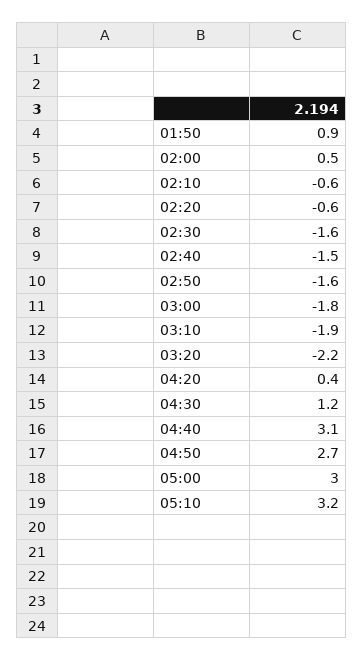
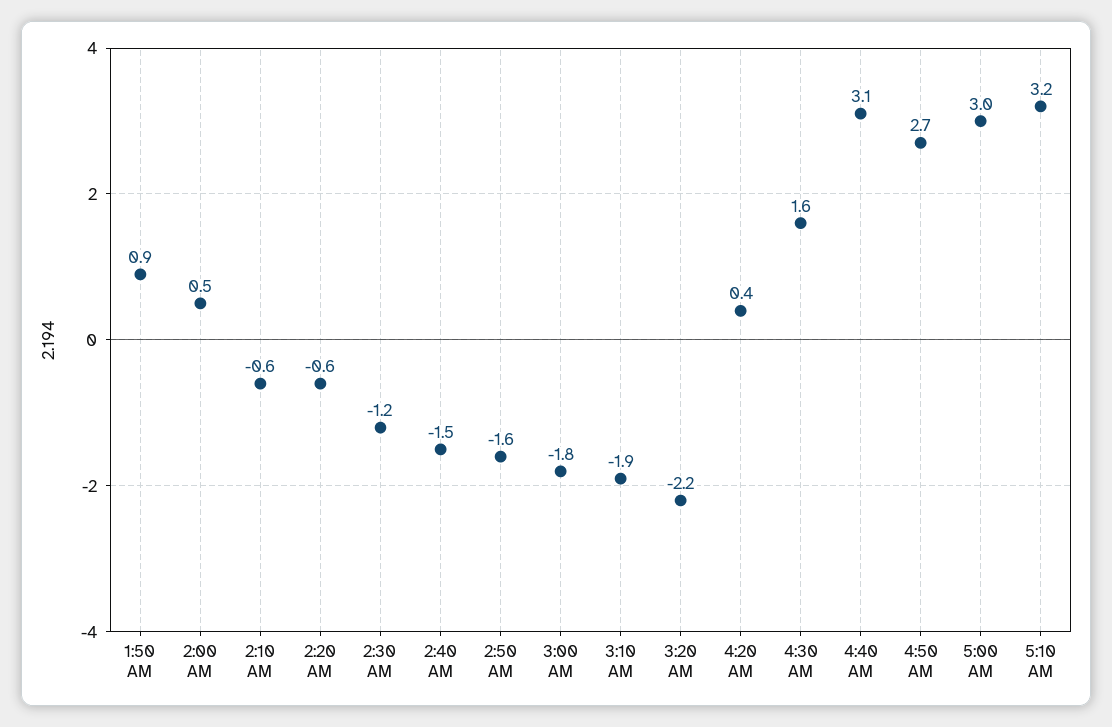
02:30: -1.6 -> -1.2
04:30: 1.2 -> 1.6

